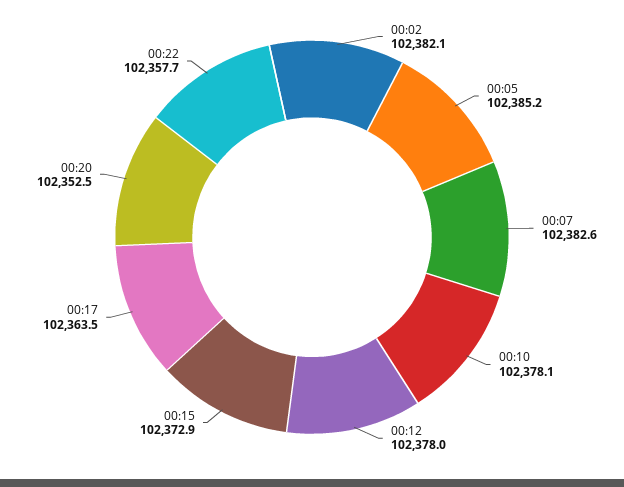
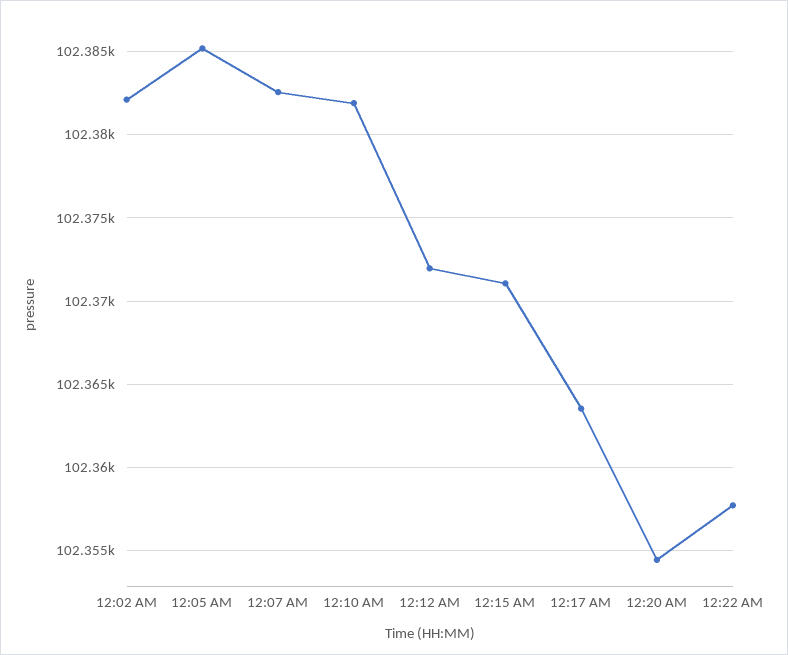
00:10: 102378.1 -> 102382
00:12: 102378 -> 102372
00:15: 102372.9 -> 102371
00:20: 102352.5 -> 102354.5

